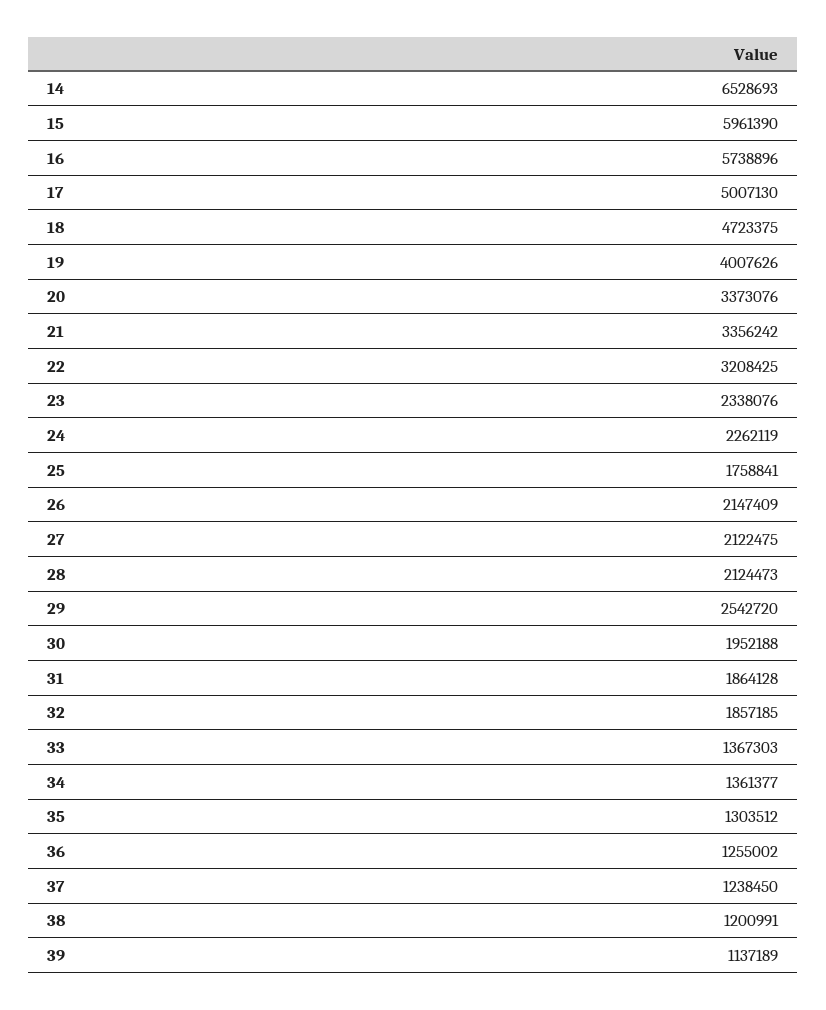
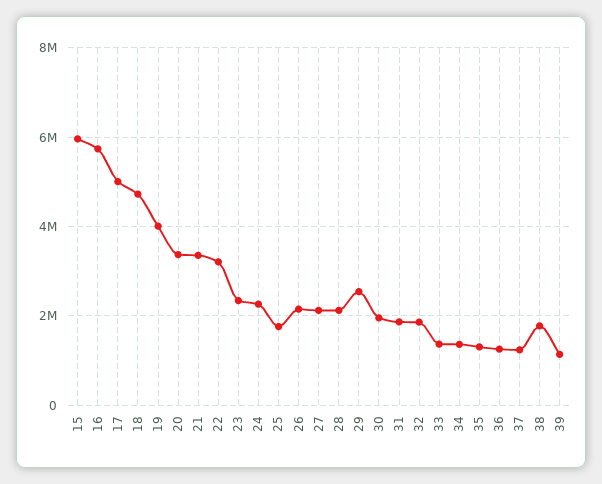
14: 6528693 -> none
38: 1200991 -> 1800000

